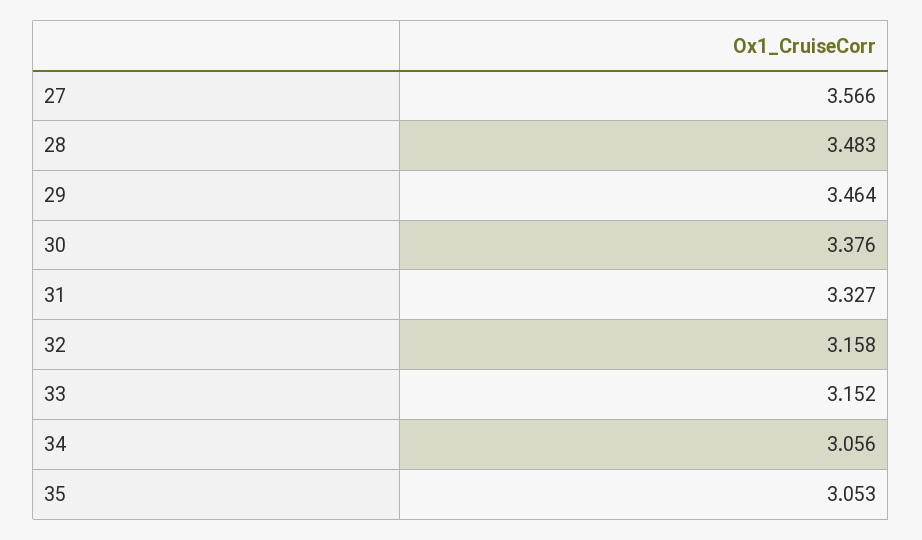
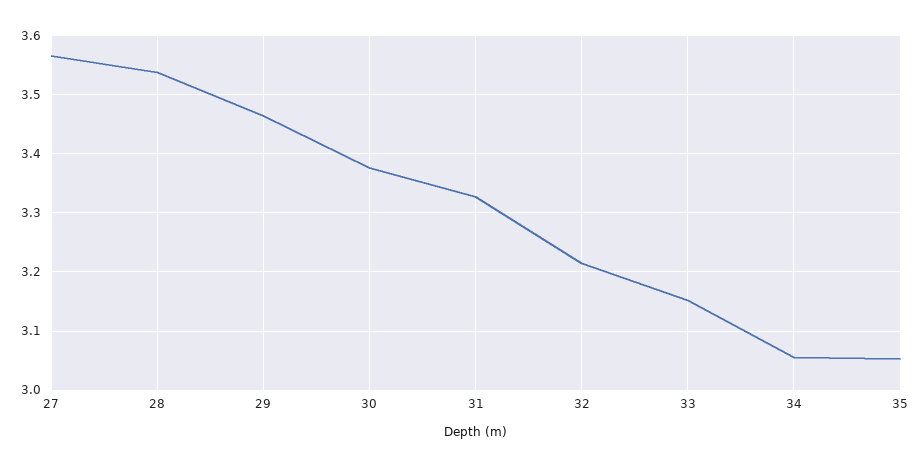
28: 3.483 -> 3.54
32: 3.158 -> 3.22

